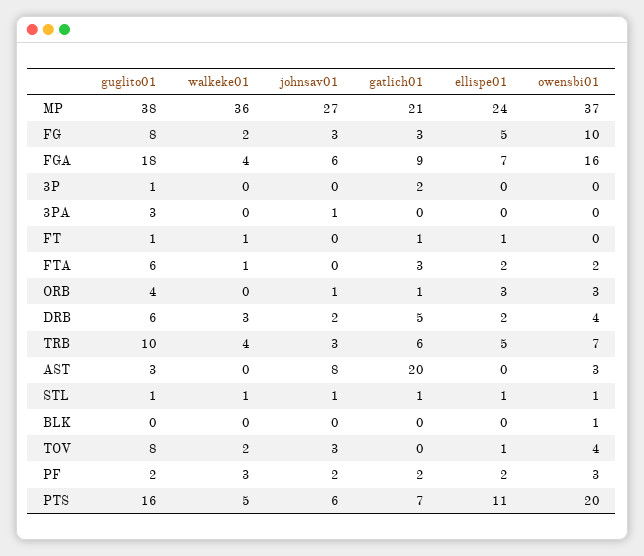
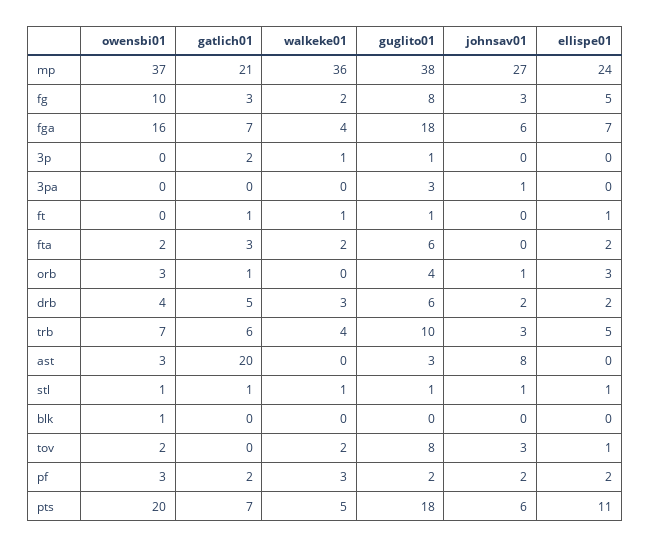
gatlich01, FGA: 9 -> 7
walkeke01, 3P: 0 -> 1
walkeke01, FTA: 1 -> 2
owensbi01, TOV: 4 -> 2
guglito01, PTS: 16 -> 18

